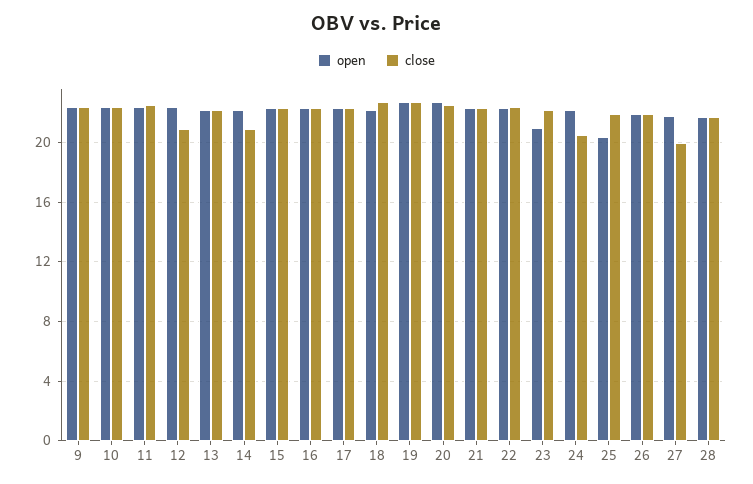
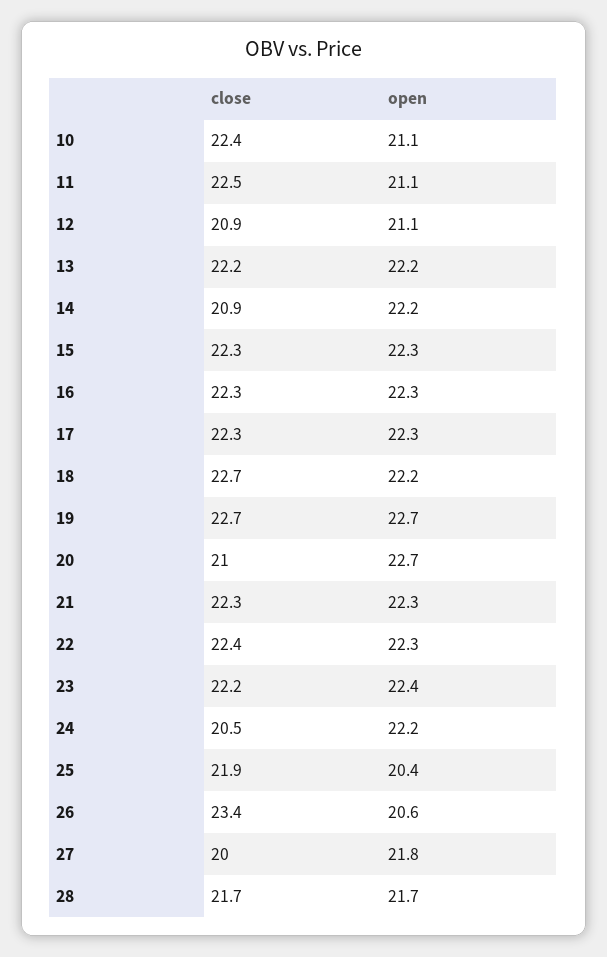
open, 9: 22.5 -> none
close, 9: 22.5 -> none
open, 10: 22.5 -> 21.1
open, 11: 22.5 -> 21.1
open, 12: 22.5 -> 21.1
close, 20: 22.5 -> 21
open, 23: 21 -> 22.4
open, 26: 22 -> 20.6
close, 26: 22 -> 23.4

